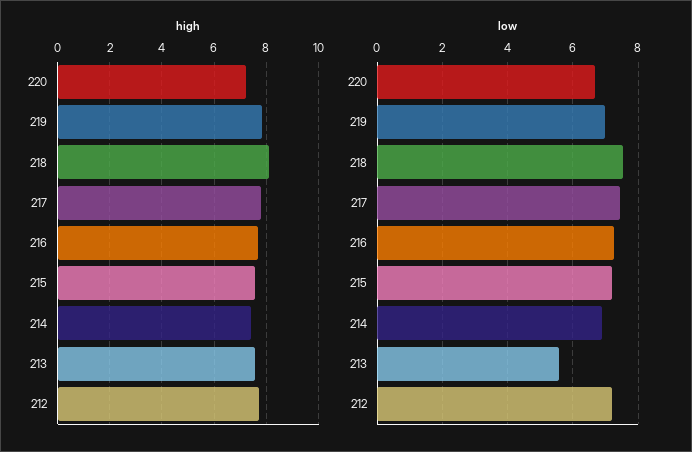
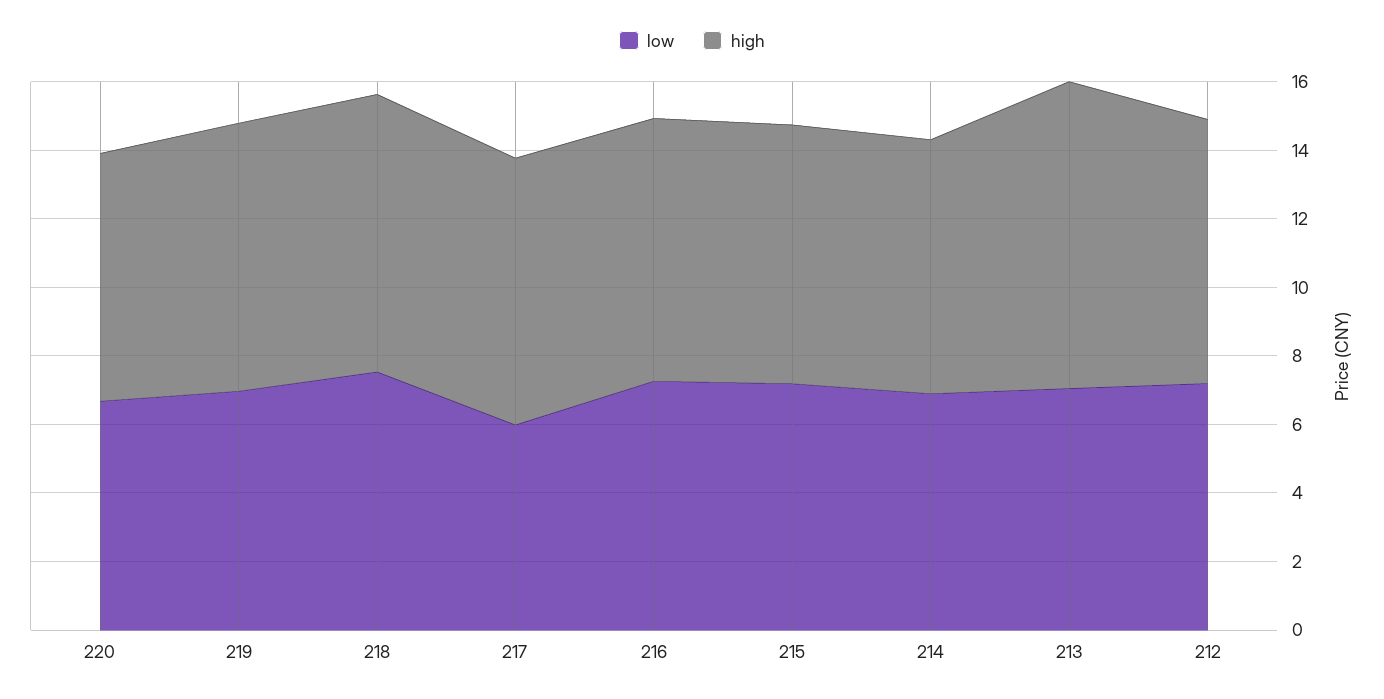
high, 213: 7.5 -> 9
low, 217: 7.4 -> 6
low, 213: 5.6 -> 7

